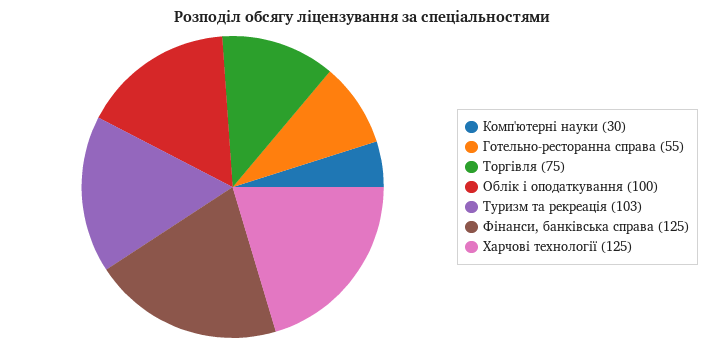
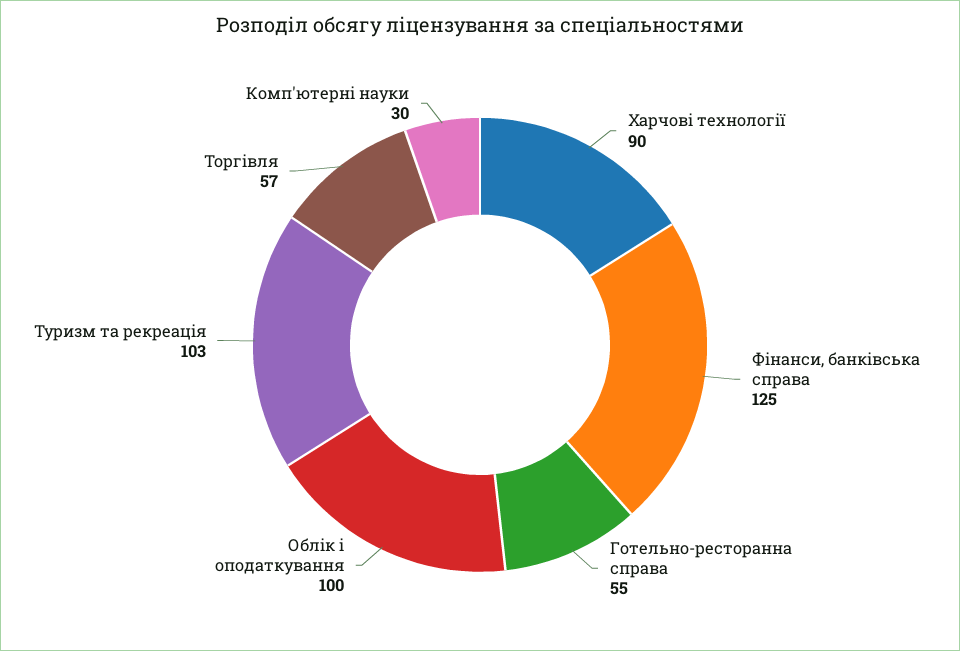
Торгівля: 75 -> 57
Харчові технології: 125 -> 90

